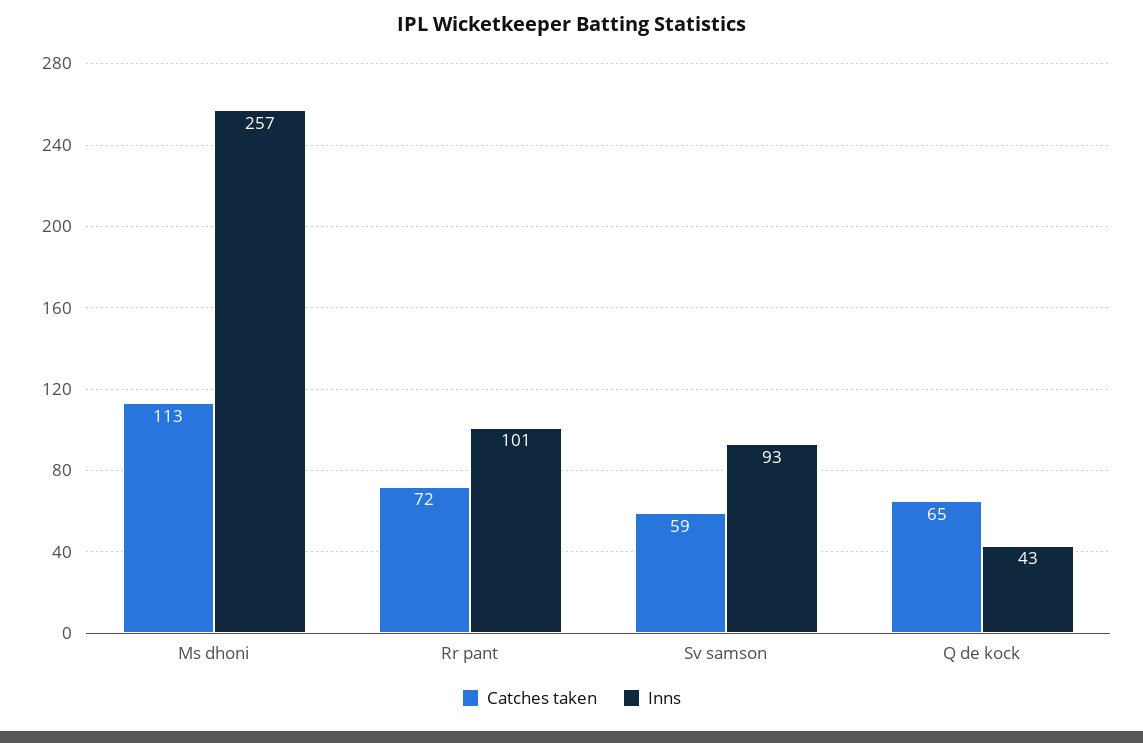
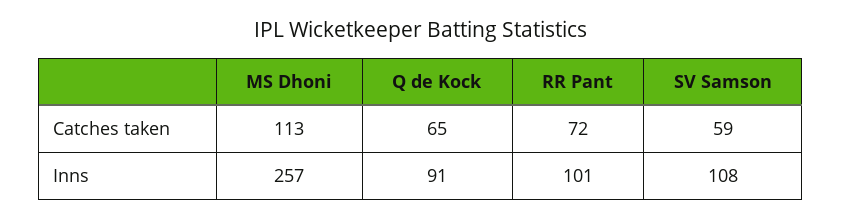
Inns, Sv samson: 93 -> 108
Inns, Q de kock: 43 -> 91

